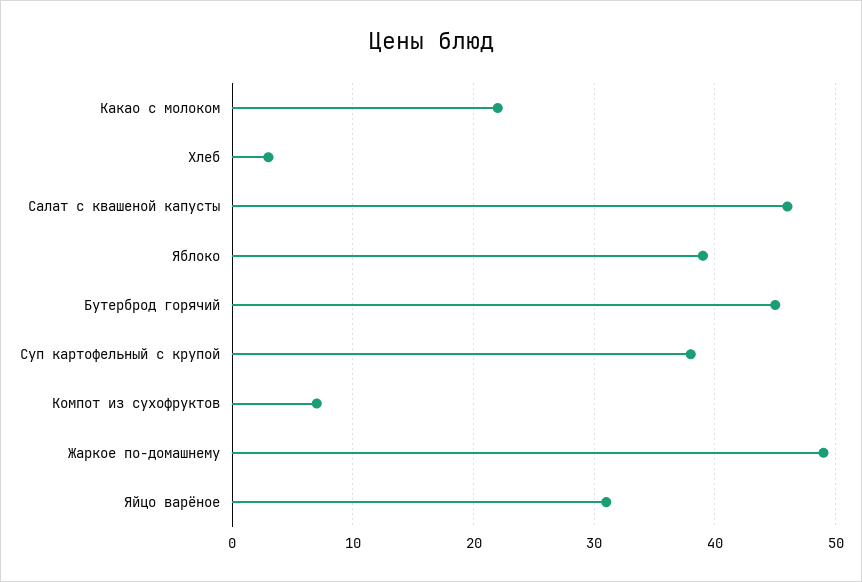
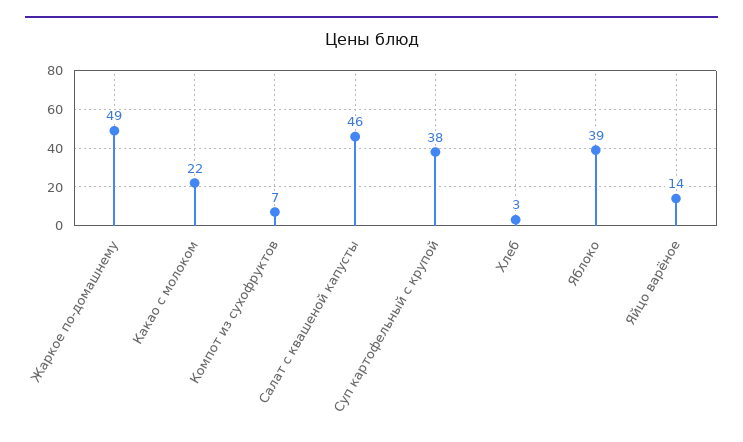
Бутерброд горячий: 45 -> none
Яйцо варёное: 31 -> 14

